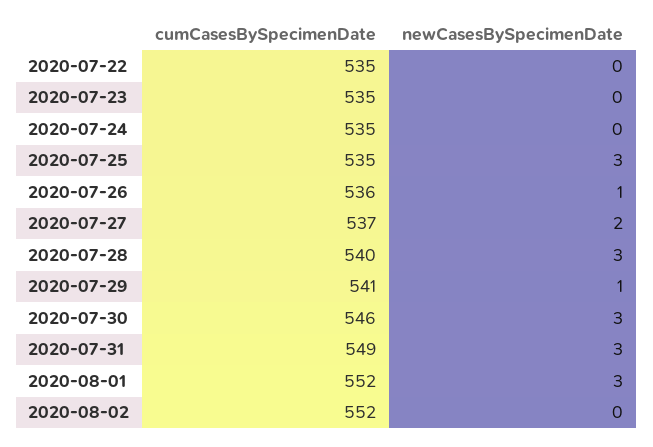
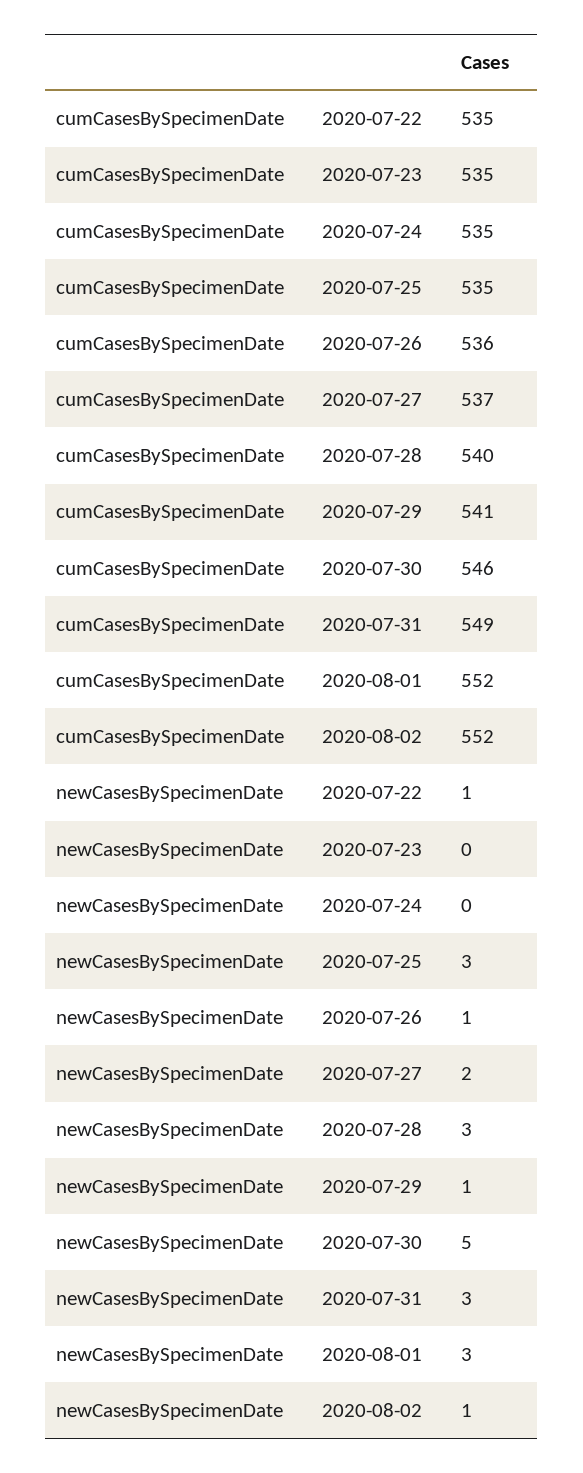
newCasesBySpecimenDate, 2020-07-22: 0 -> 1
newCasesBySpecimenDate, 2020-07-30: 3 -> 5
newCasesBySpecimenDate, 2020-08-02: 0 -> 1

